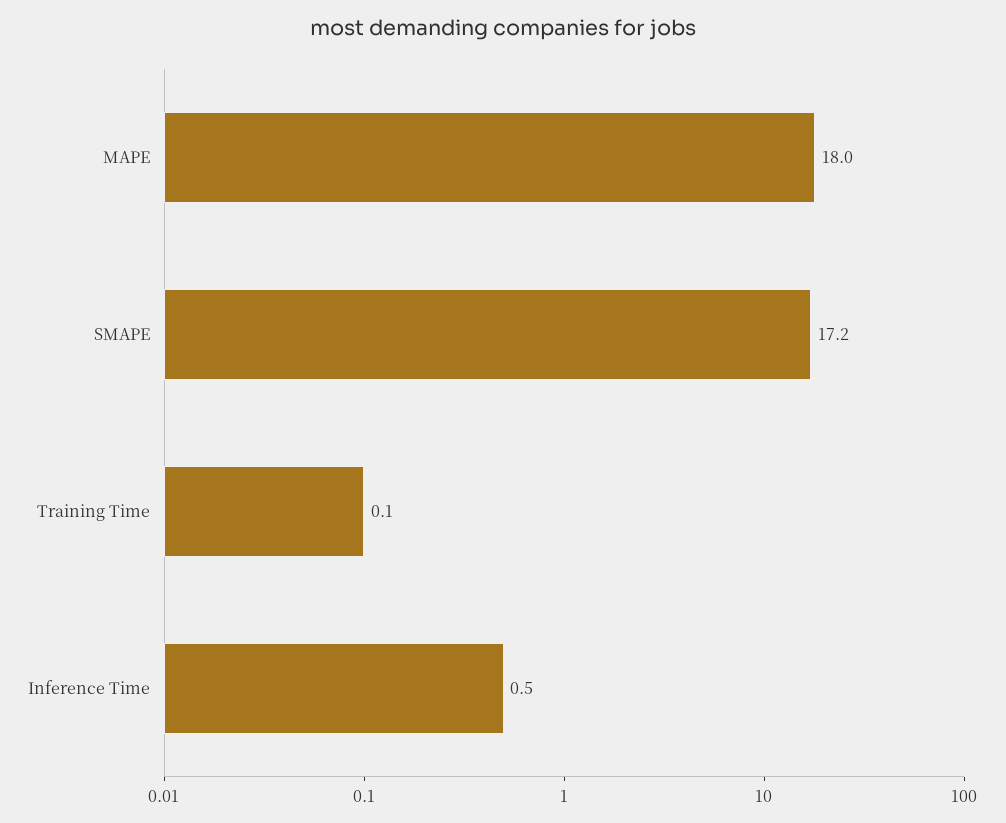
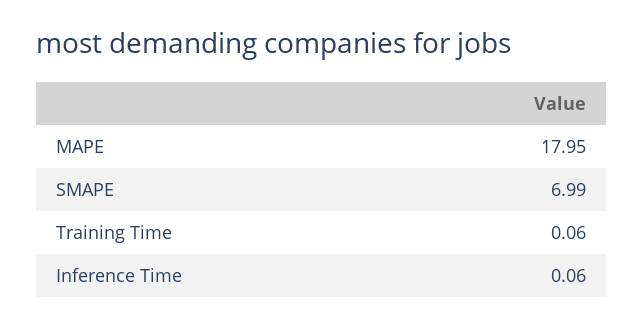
SMAPE: 17.2 -> 6.99
Inference Time: 0.5 -> 0.06

